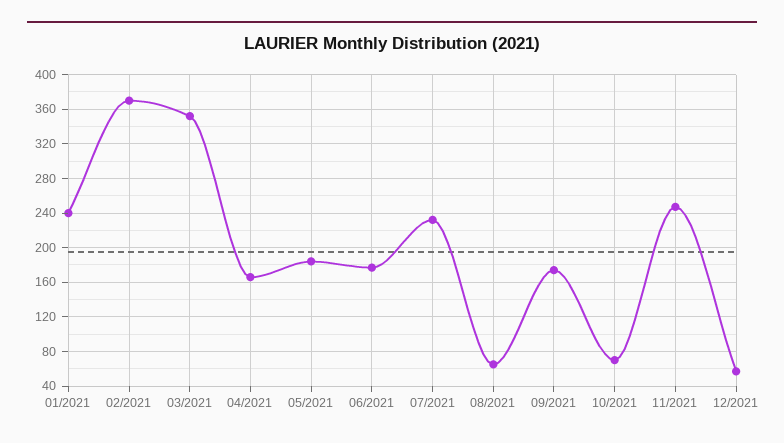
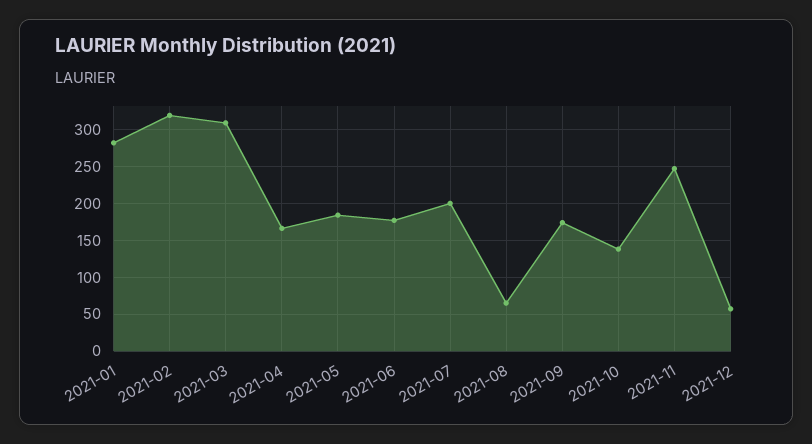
01/2021: 240 -> 280
02/2021: 370 -> 320
03/2021: 350 -> 310
07/2021: 230 -> 200
10/2021: 70 -> 140

